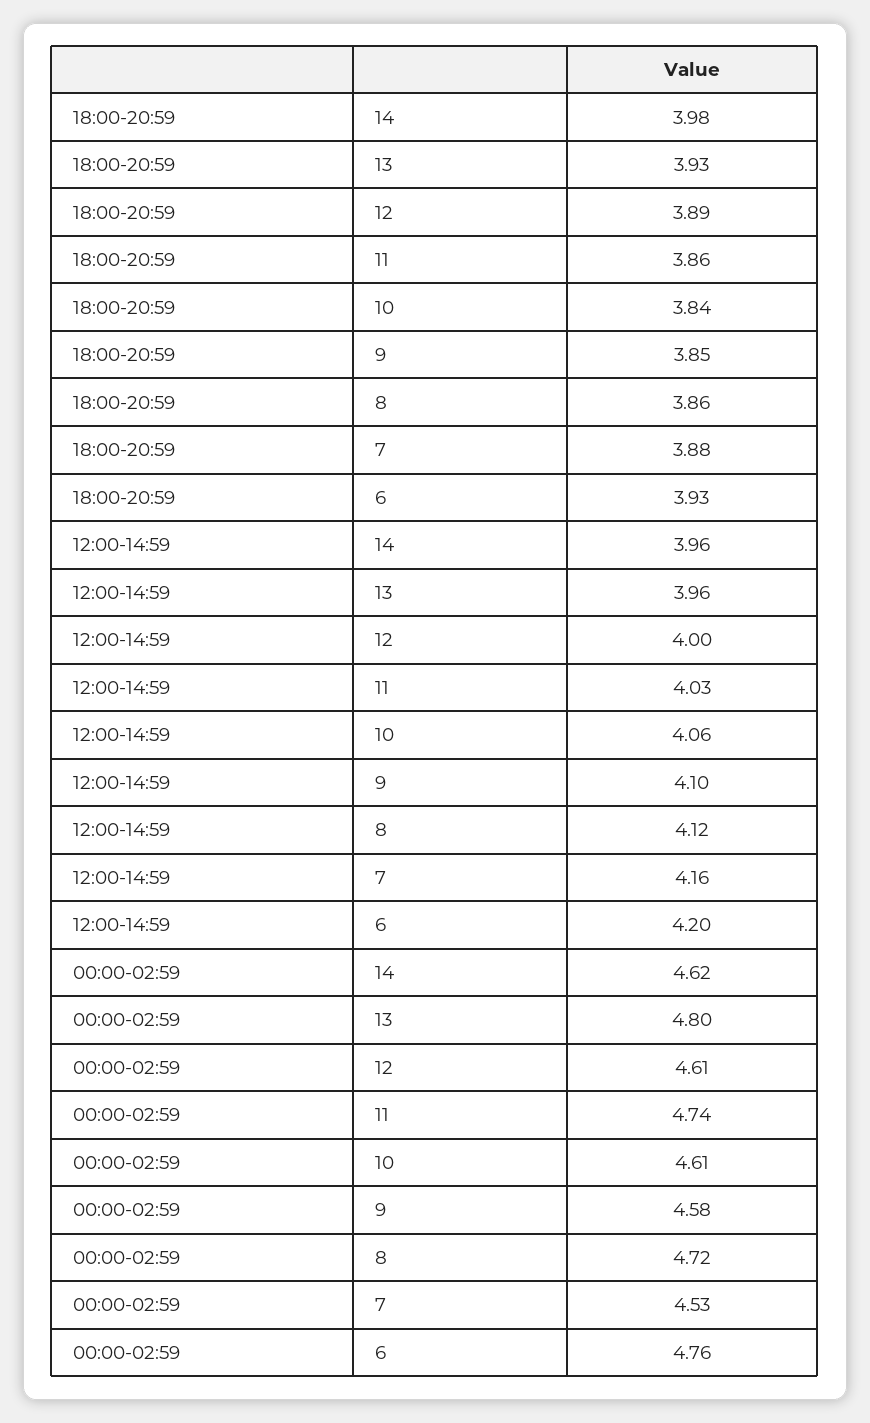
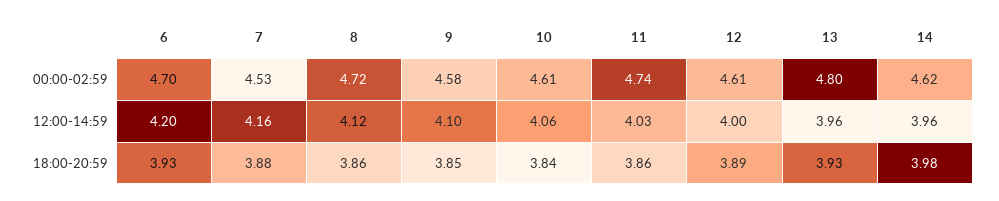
00:00-02:59, 6: 4.76 -> 4.7

